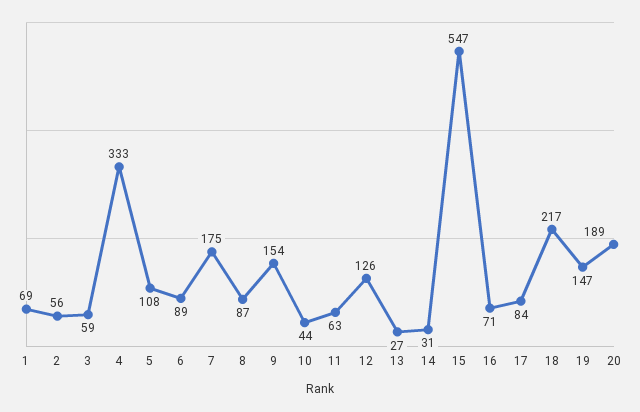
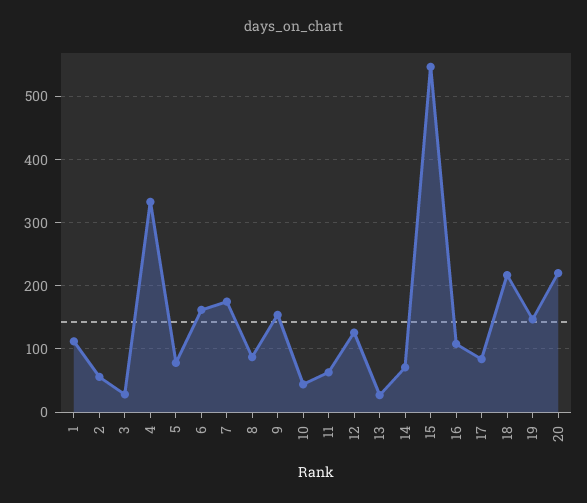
1: 69 -> 110
3: 59 -> 30
5: 108 -> 80
6: 89 -> 160
14: 31 -> 70
16: 71 -> 110
20: 189 -> 220

